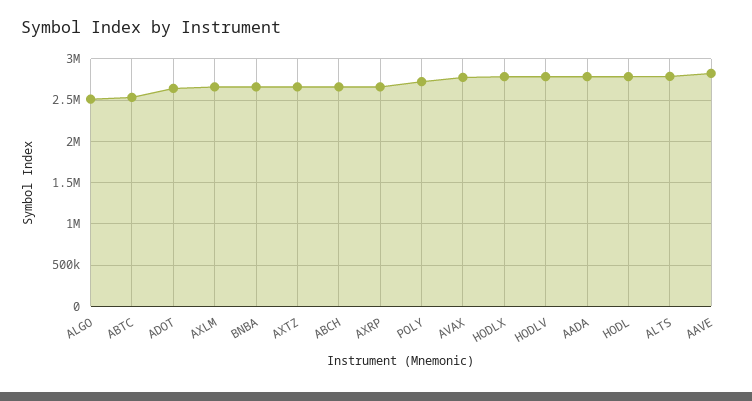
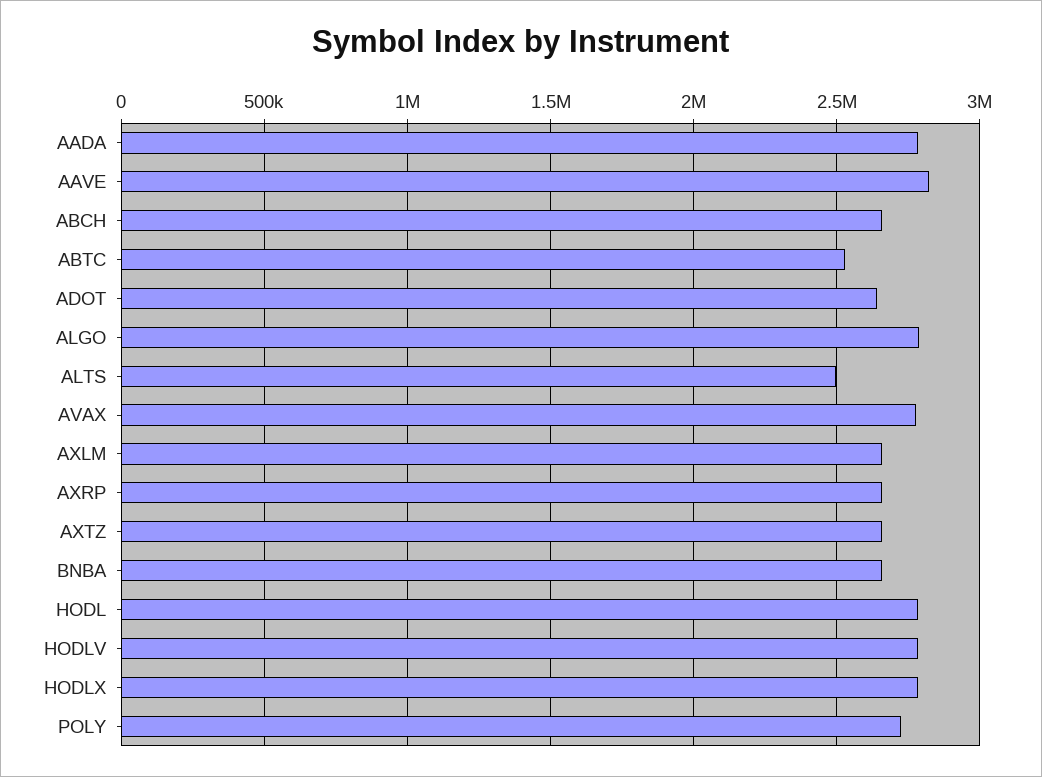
ALGO: 2500000 -> 2800000
ALTS: 2800000 -> 2500000

